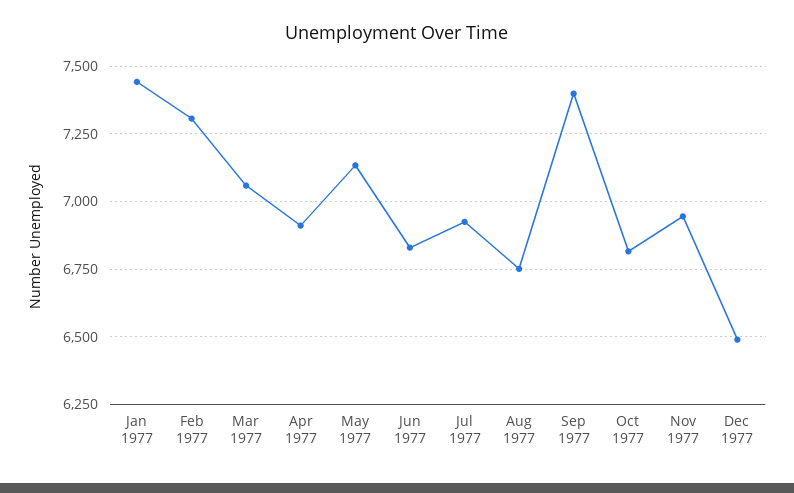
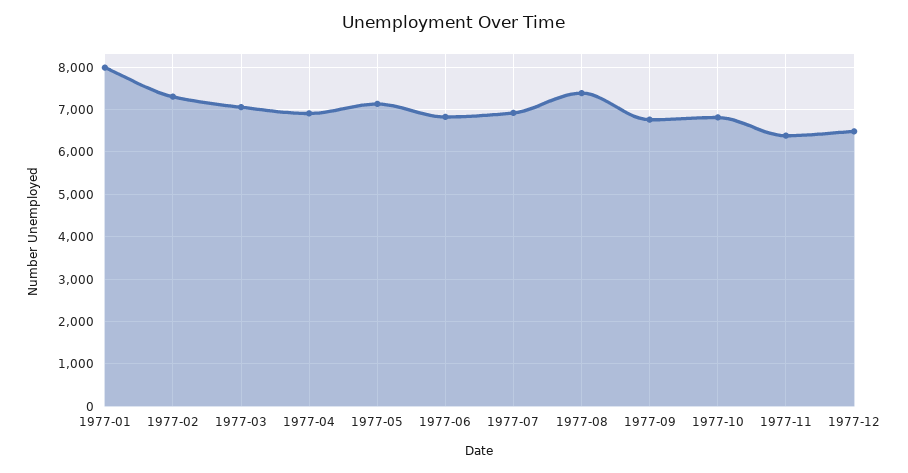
Jan 1977: 7450 -> 8000
Aug 1977: 6750 -> 7400
Sep 1977: 7400 -> 6800
Nov 1977: 6950 -> 6400

